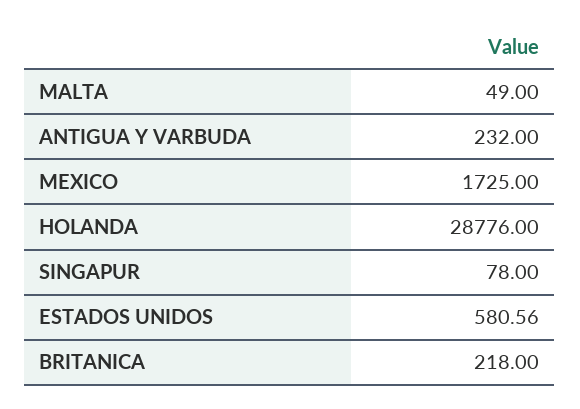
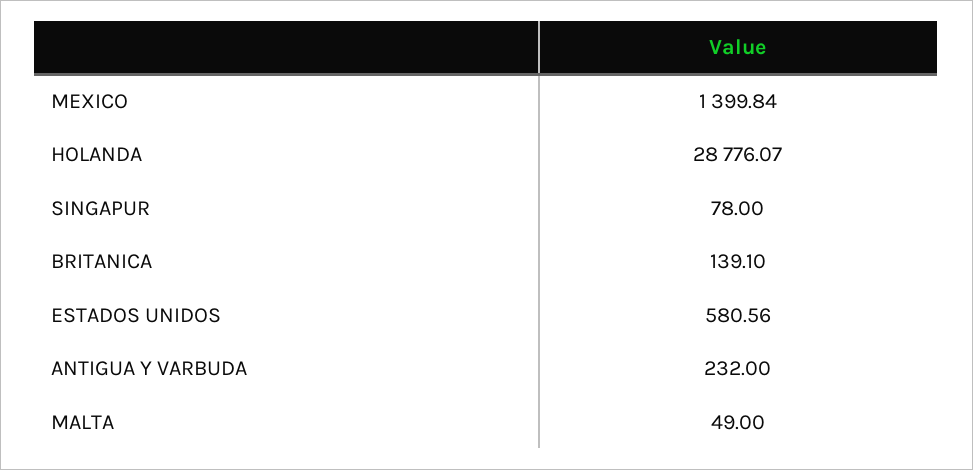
MEXICO: 1725 -> 1399.84
HOLANDA: 28776 -> 28776.07
BRITANICA: 218 -> 139.1

